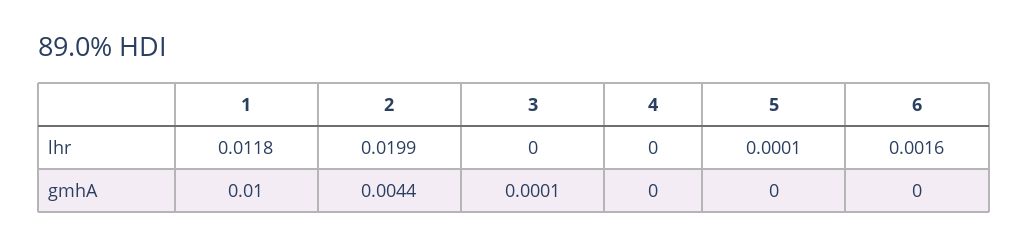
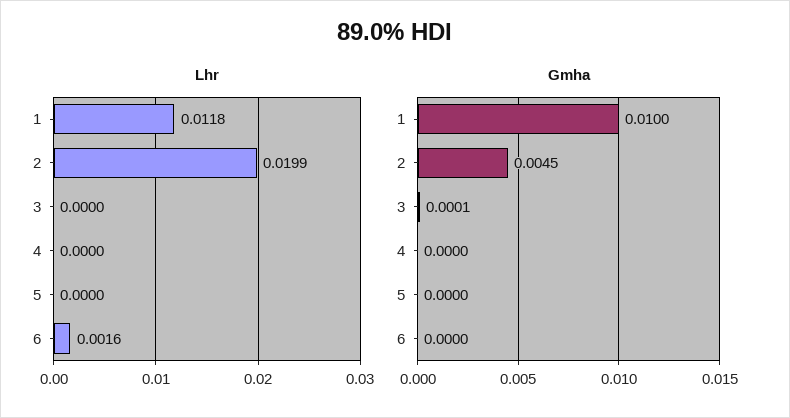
lhr, 5: 0.0001 -> 0
gmhA, 2: 0.0044 -> 0.0045

